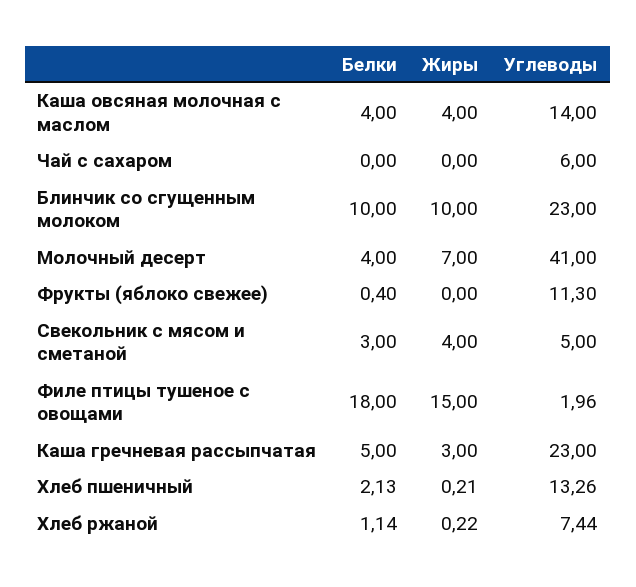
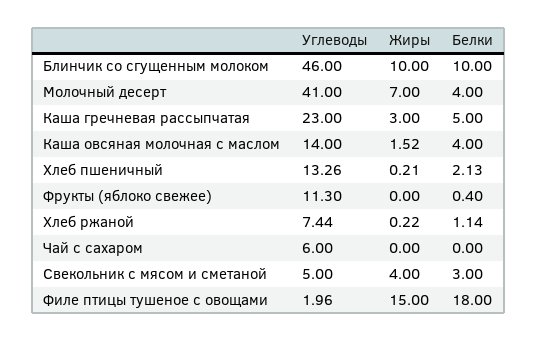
Жиры, Каша овсяная молочная с маслом: 4 -> 1.52
Углеводы, Блинчик со сгущенным молоком: 23 -> 46

